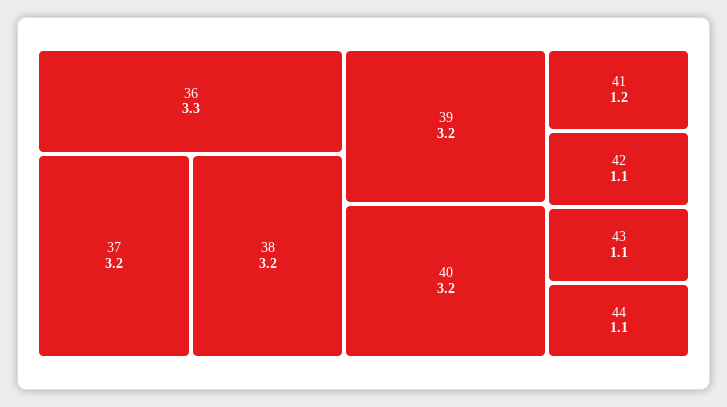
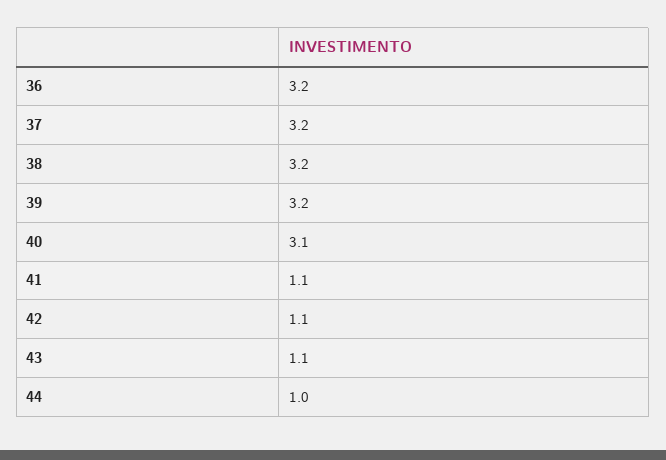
36: 3.3 -> 3.2
40: 3.2 -> 3.1
41: 1.2 -> 1.1
44: 1.1 -> 1

